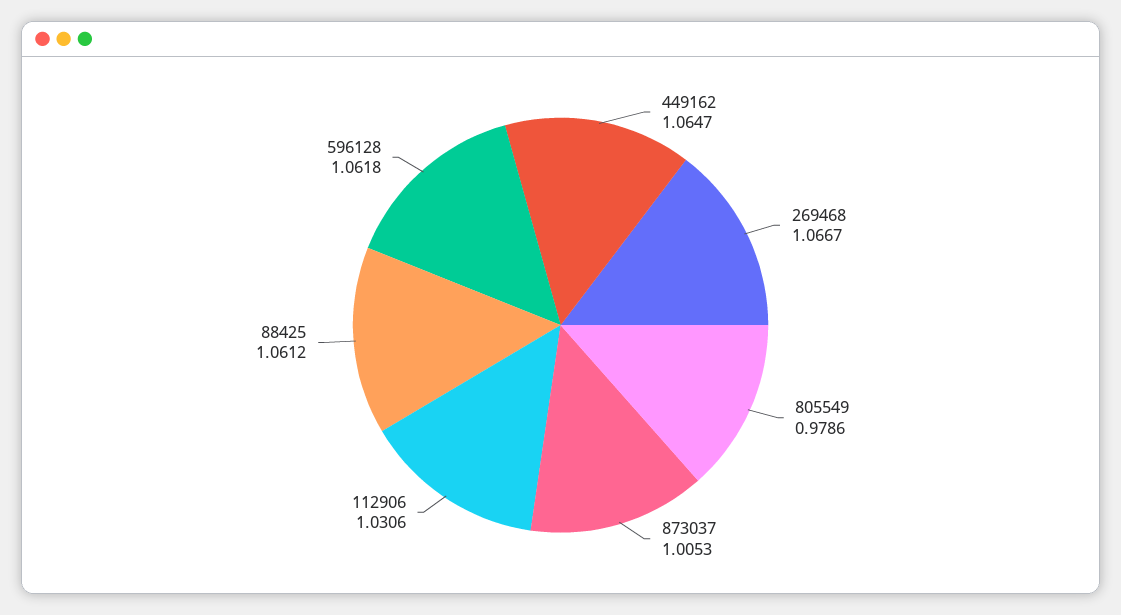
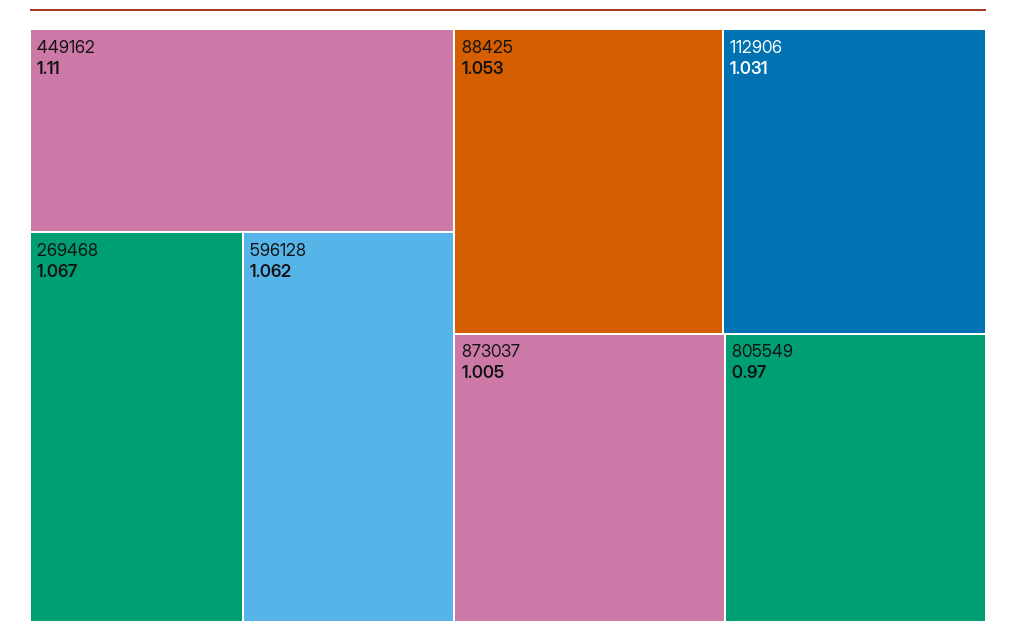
449162: 1.0647 -> 1.11
805549: 0.9786 -> 0.97
88425: 1.0612 -> 1.053

